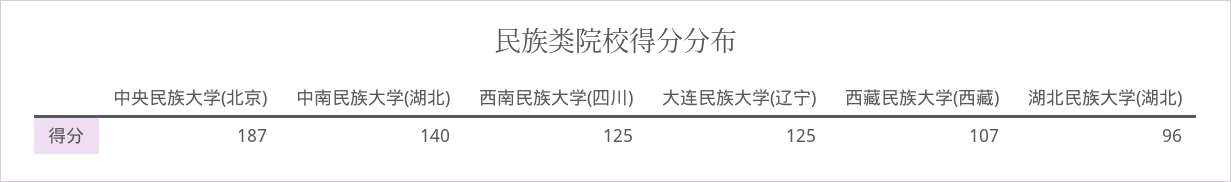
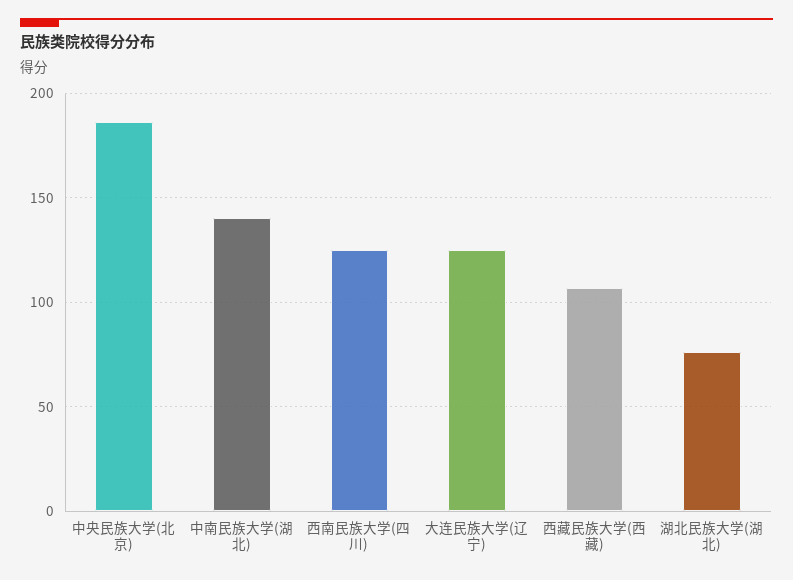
湖北民族大学(湖北): 96 -> 75

